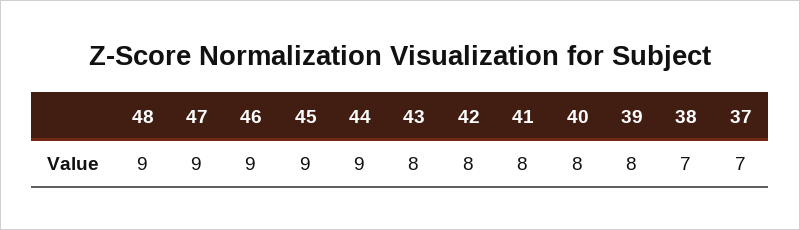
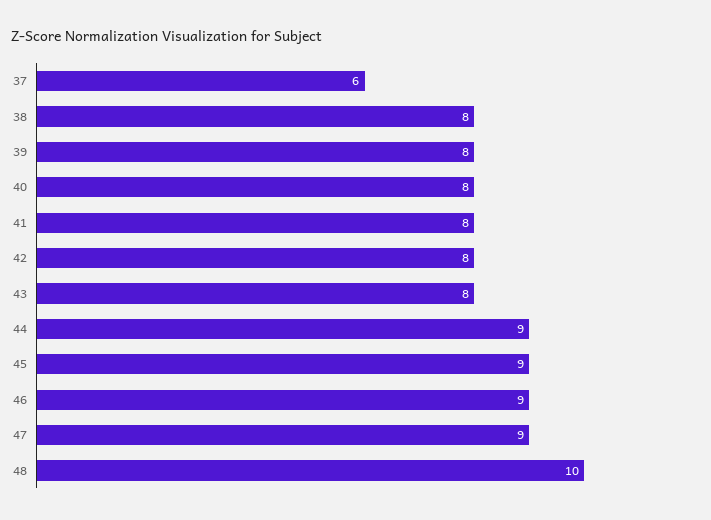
48: 9 -> 10
38: 7 -> 8
37: 7 -> 6

